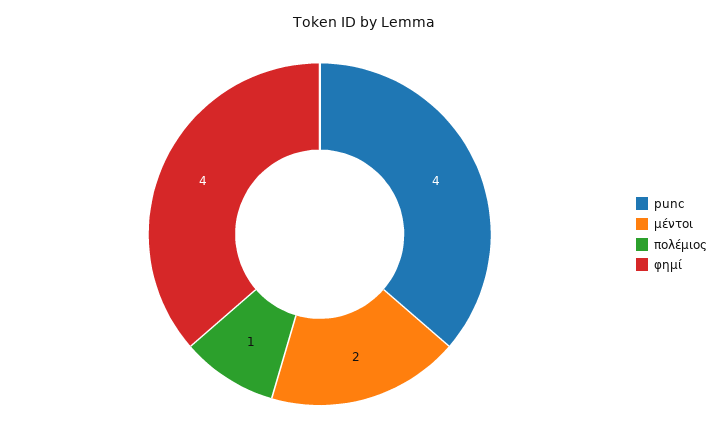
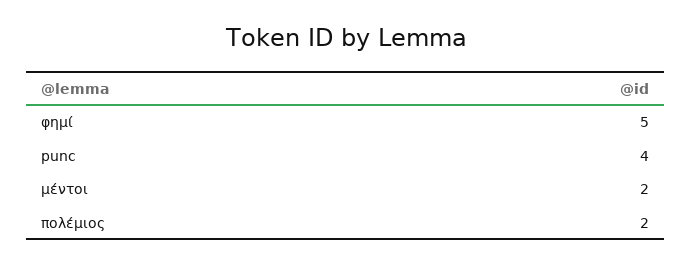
πολέμιος: 1 -> 2
φημί: 4 -> 5

